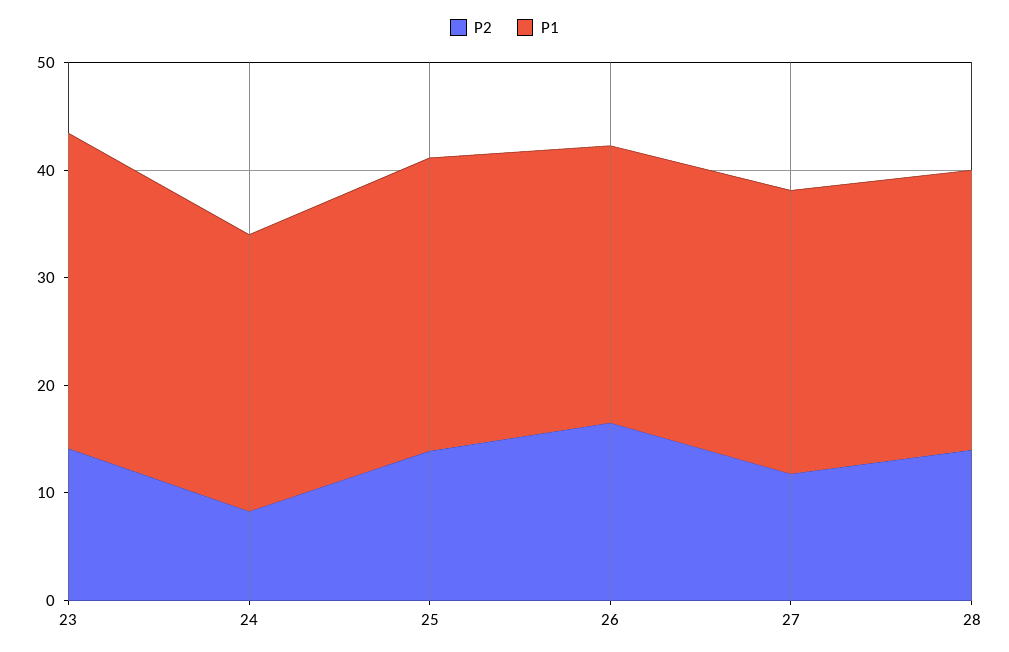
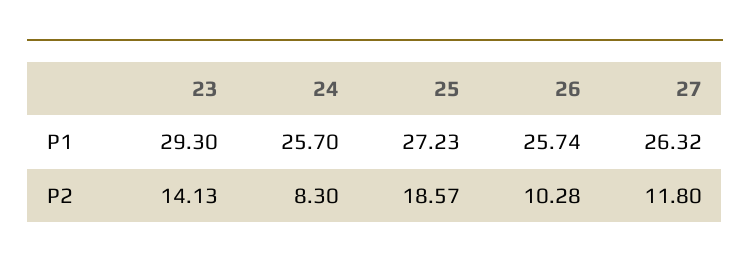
P2, 25: 14 -> 18.57
P2, 26: 16 -> 10.28
P2, 28: 14 -> none
P1, 28: 26 -> none

